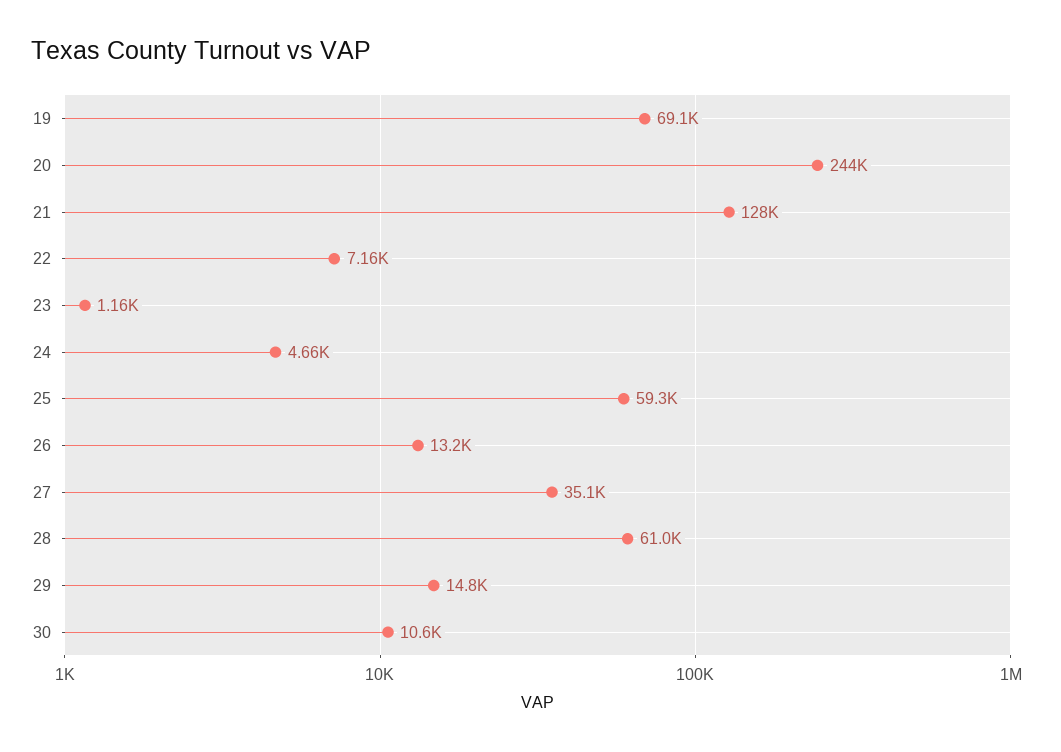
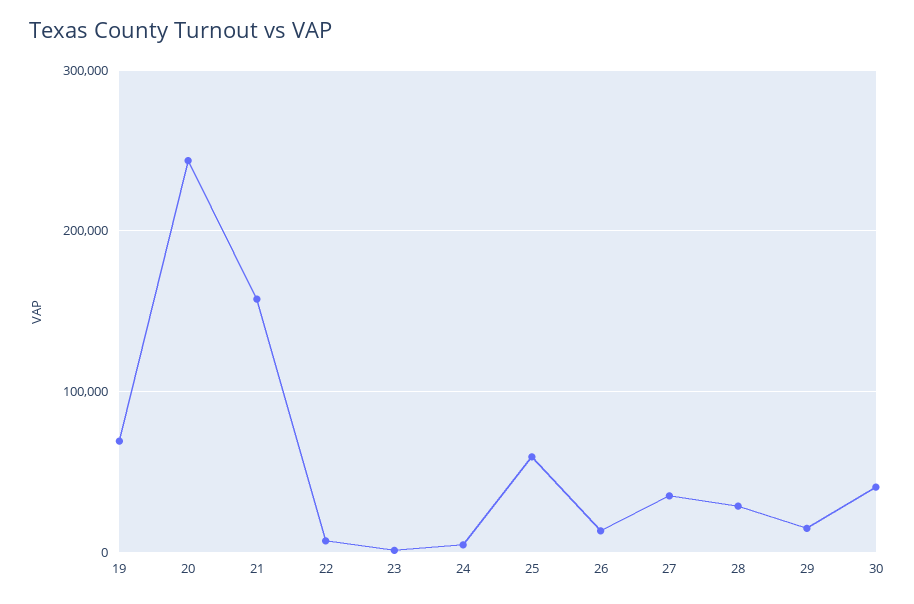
21: 128000 -> 160000
28: 61000 -> 30000
30: 10600 -> 40000

